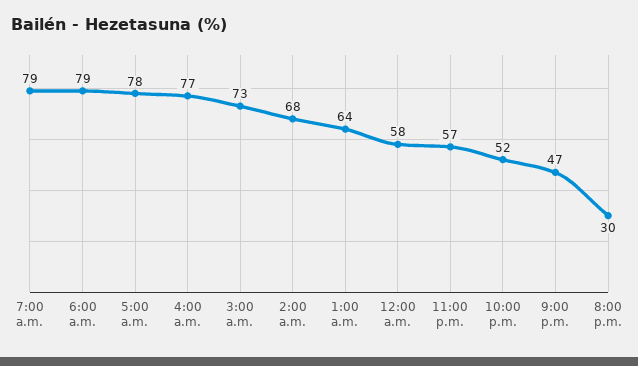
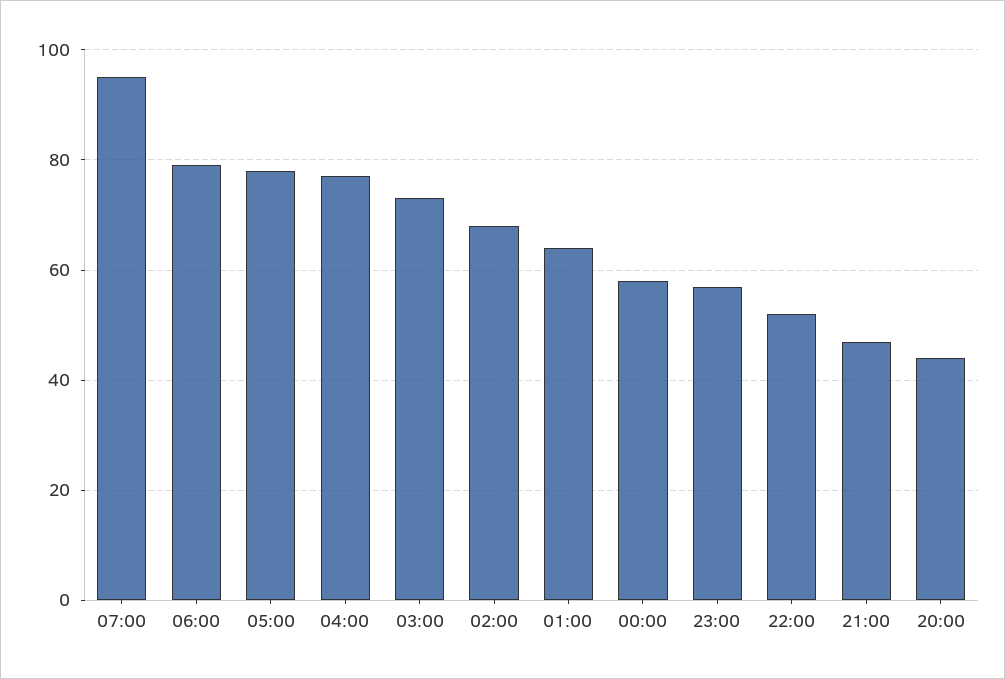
7:00 a.m.: 79 -> 95
8:00 p.m.: 30 -> 45

